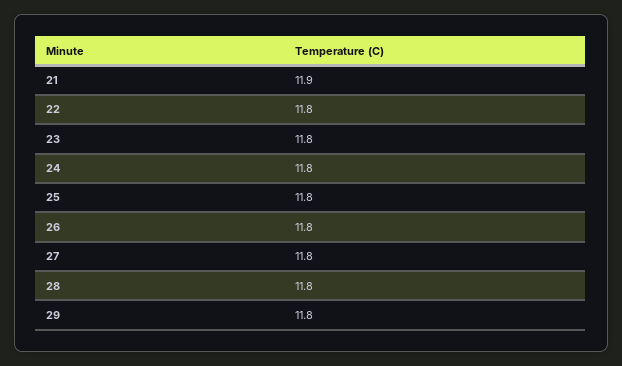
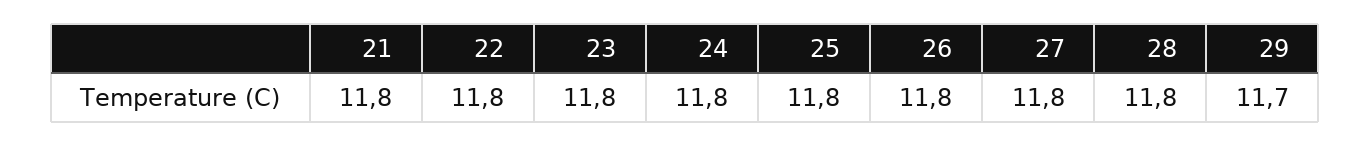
21: 11.9 -> 11.8
29: 11.8 -> 11.7

